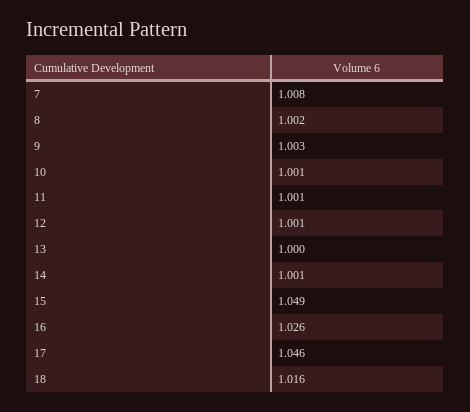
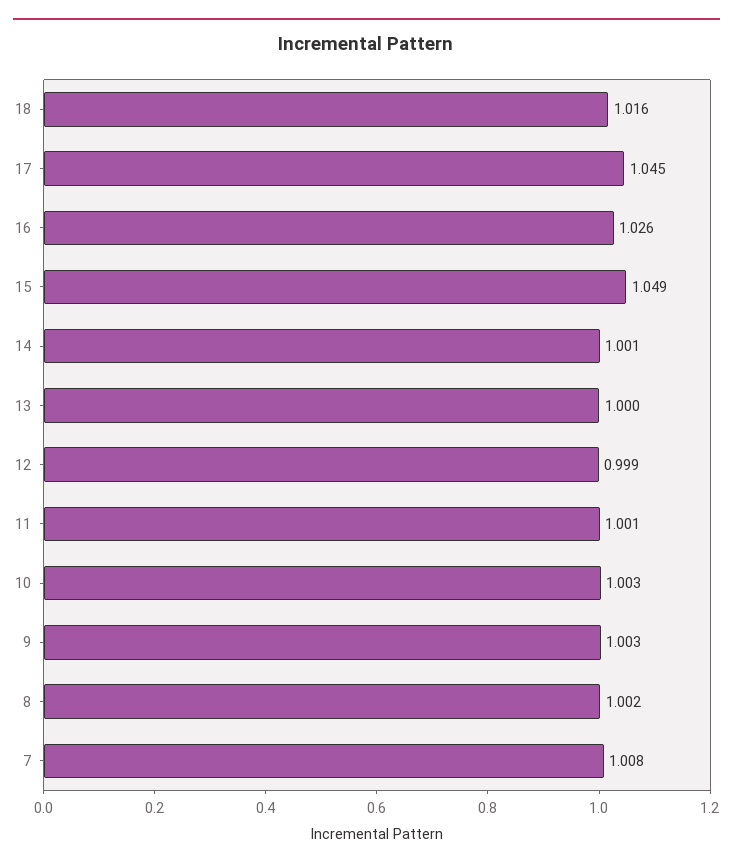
10: 1.001 -> 1.003
12: 1.001 -> 0.999
17: 1.046 -> 1.045

